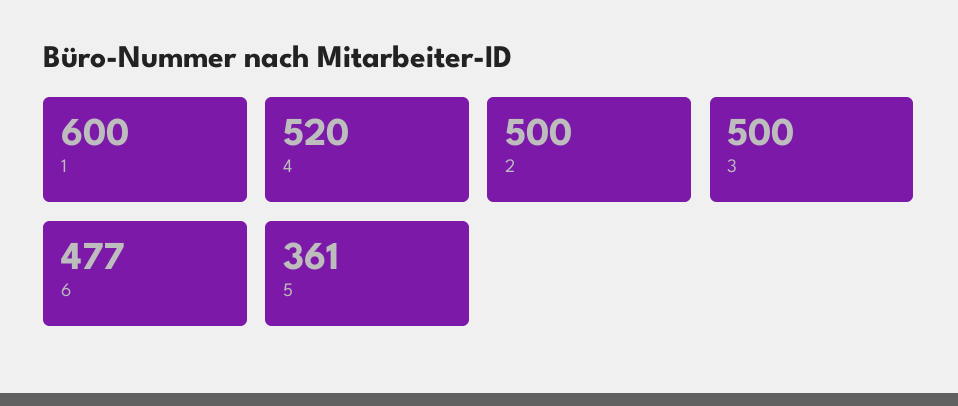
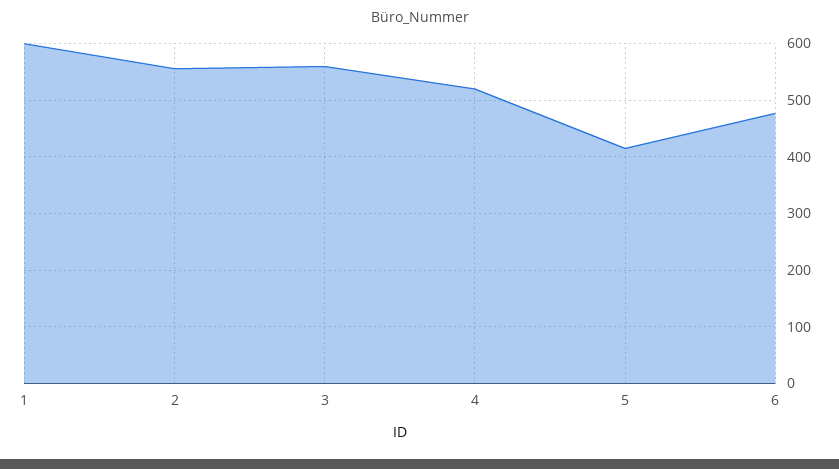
2: 500 -> 560
3: 500 -> 560
5: 361 -> 420

